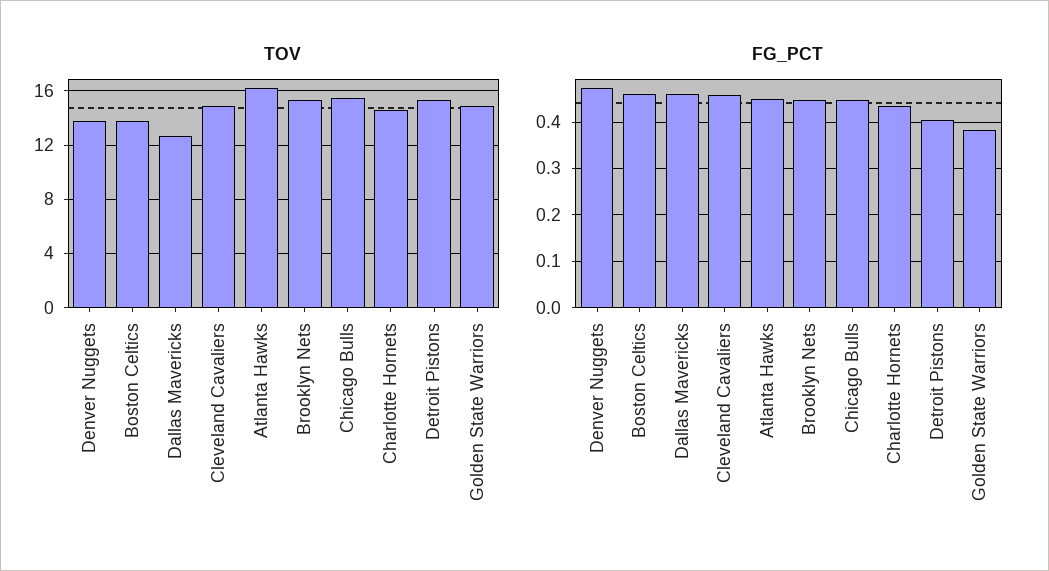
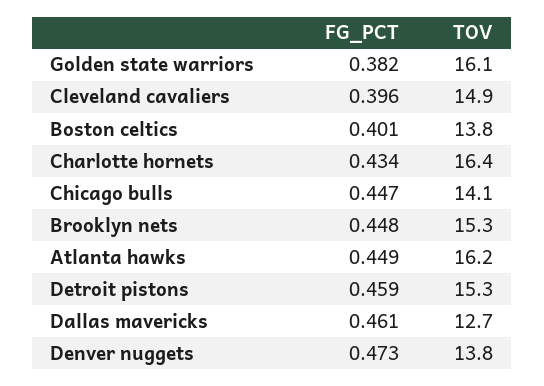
TOV, Chicago Bulls: 15.5 -> 14.1
TOV, Charlotte Hornets: 14.5 -> 16.4
TOV, Golden State Warriors: 15 -> 16.1
FG_PCT, Boston Celtics: 0.46 -> 0.401
FG_PCT, Cleveland Cavaliers: 0.46 -> 0.396
FG_PCT, Detroit Pistons: 0.4 -> 0.459

